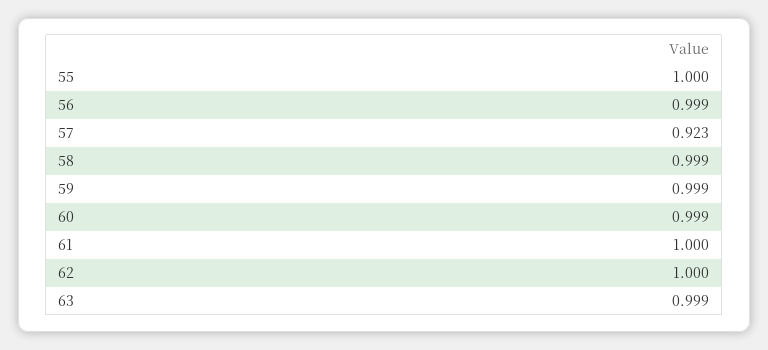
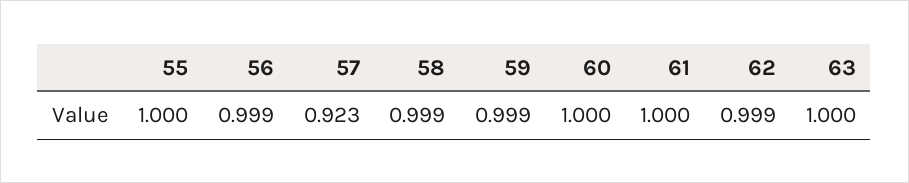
60: 0.999 -> 1
62: 1 -> 0.999
63: 0.999 -> 1

